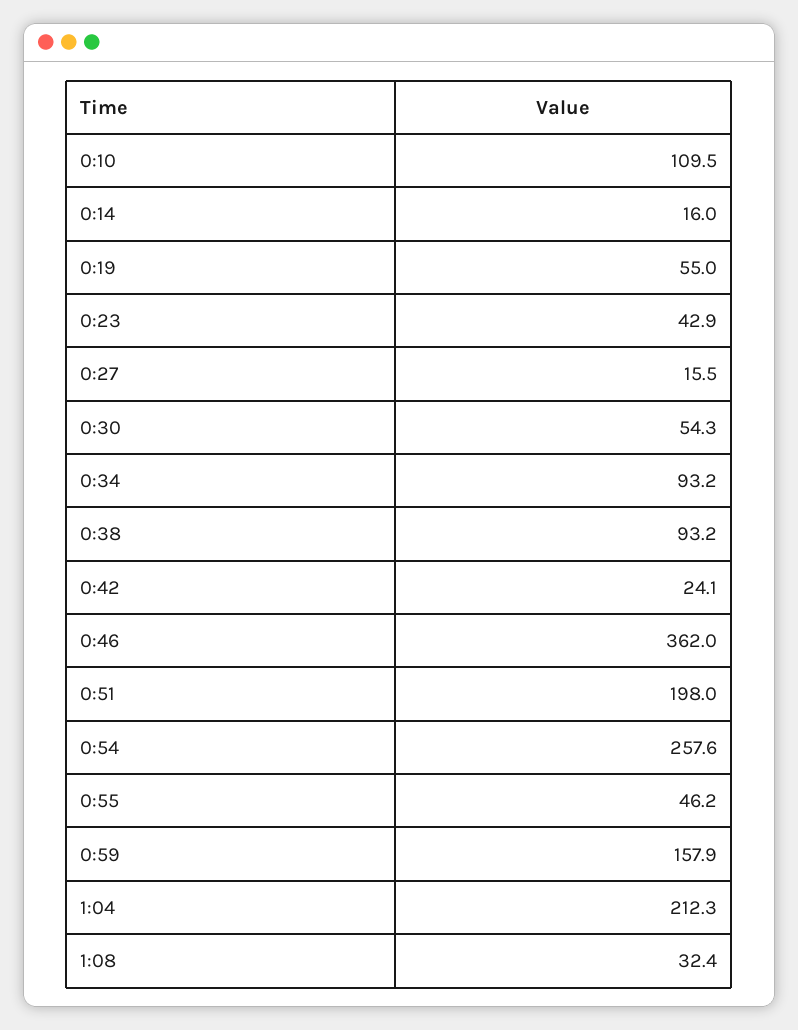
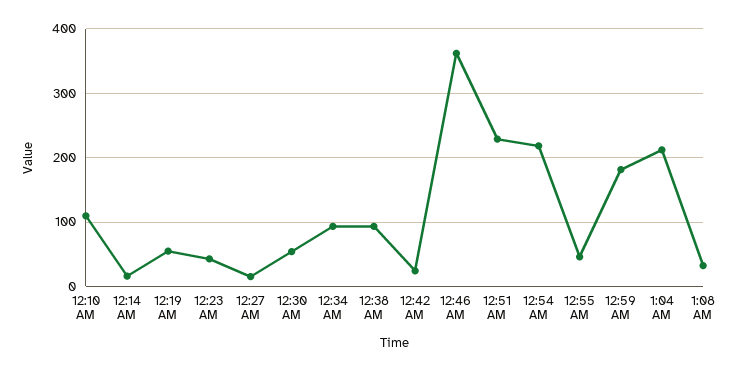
0:51: 198 -> 230
0:54: 257.6 -> 220
0:59: 157.9 -> 180

